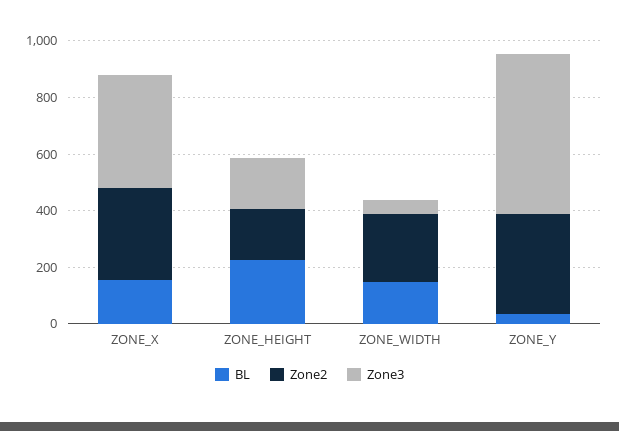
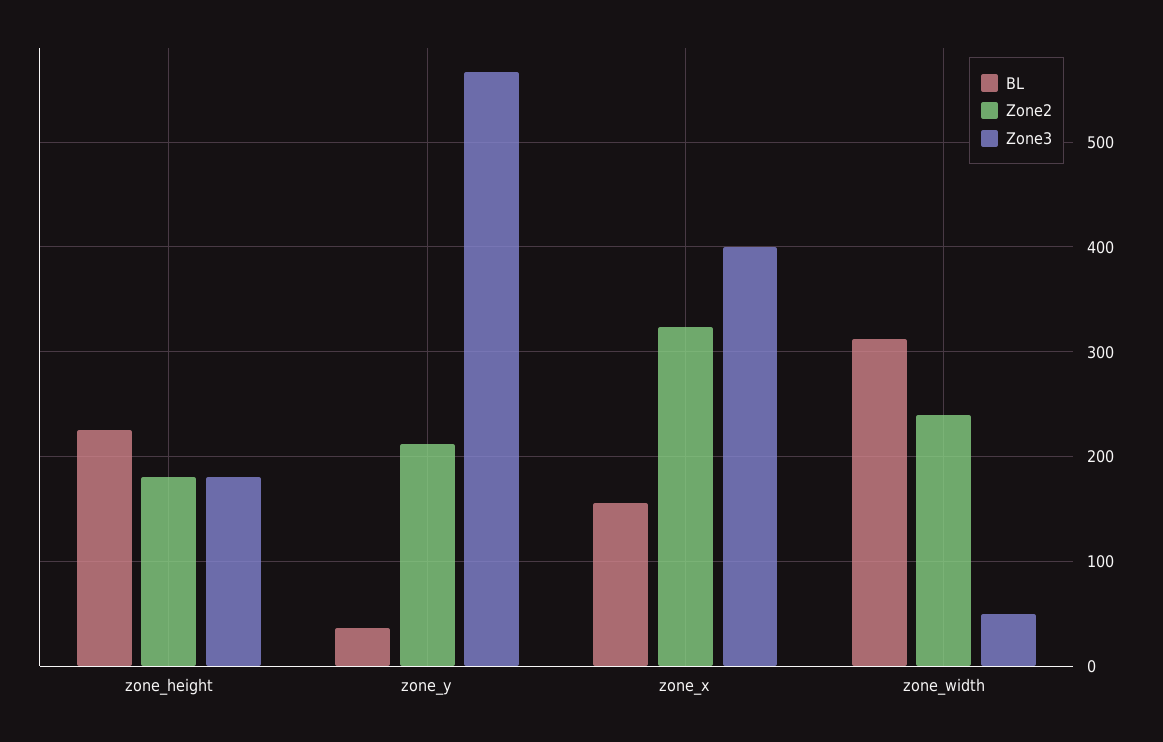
BL, ZONE_WIDTH: 150 -> 310
Zone2, ZONE_Y: 350 -> 210

